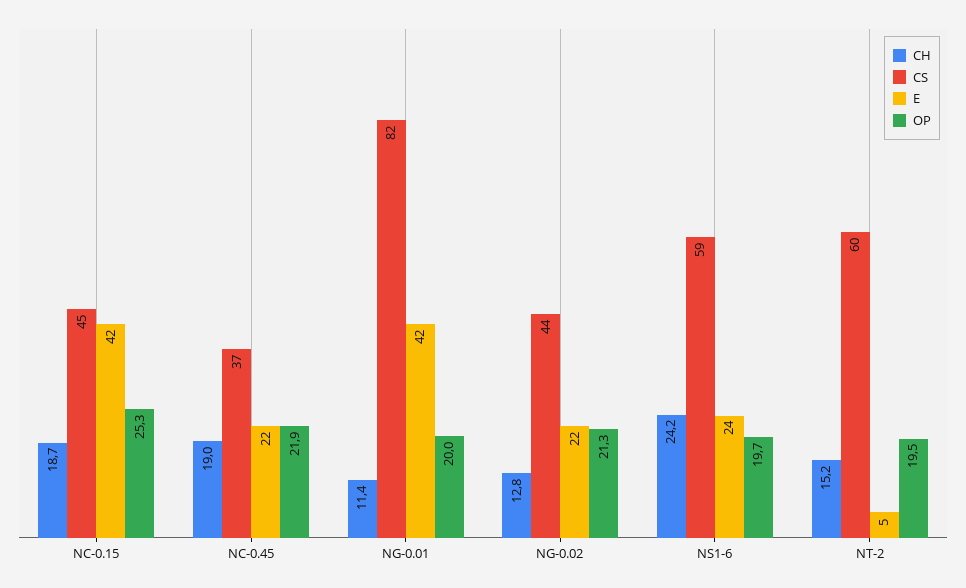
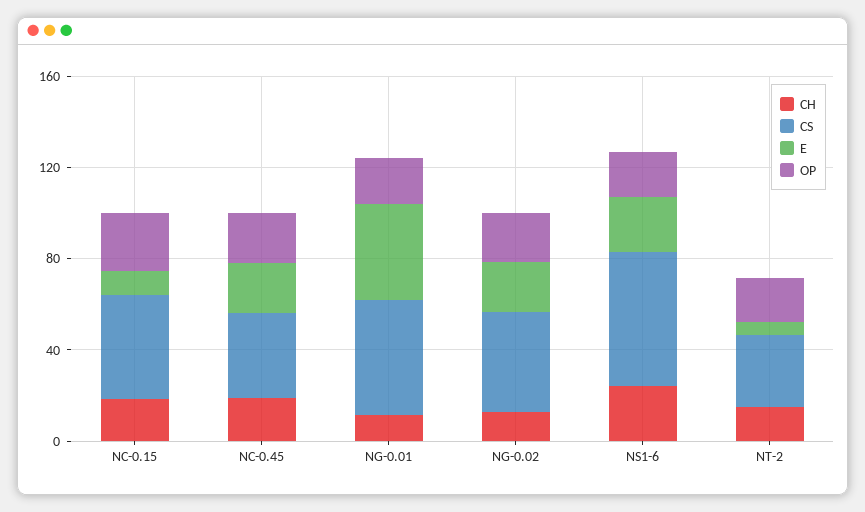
E, NC-0.15: 42 -> 10
CS, NG-0.01: 82 -> 50
CS, NT-2: 60 -> 30

